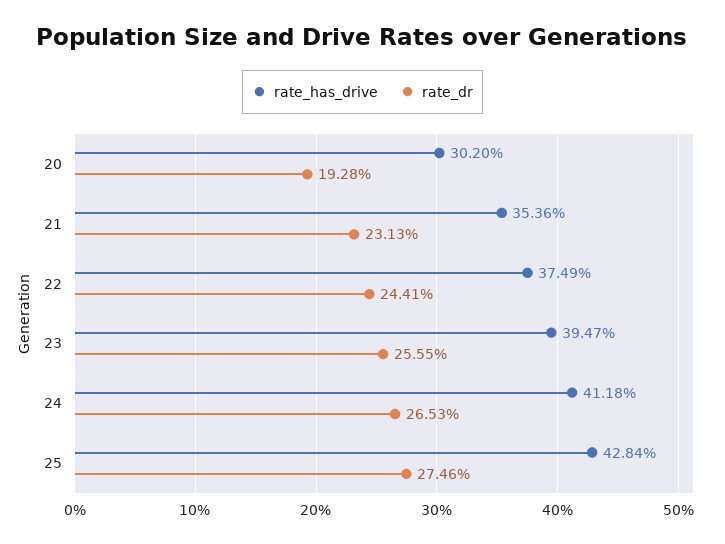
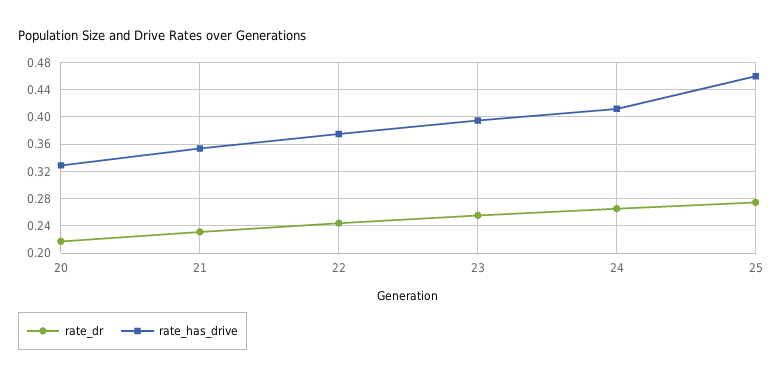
rate_has_drive, 20: 0.302 -> 0.33
rate_dr, 20: 0.1928 -> 0.22
rate_has_drive, 25: 0.4284 -> 0.46

